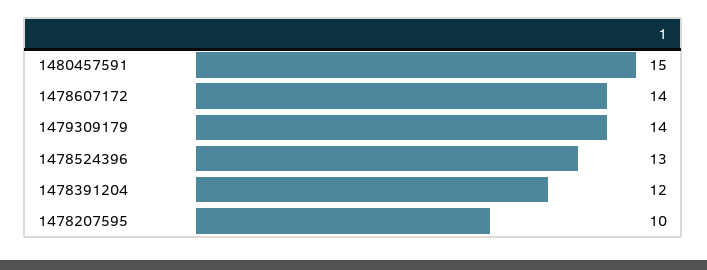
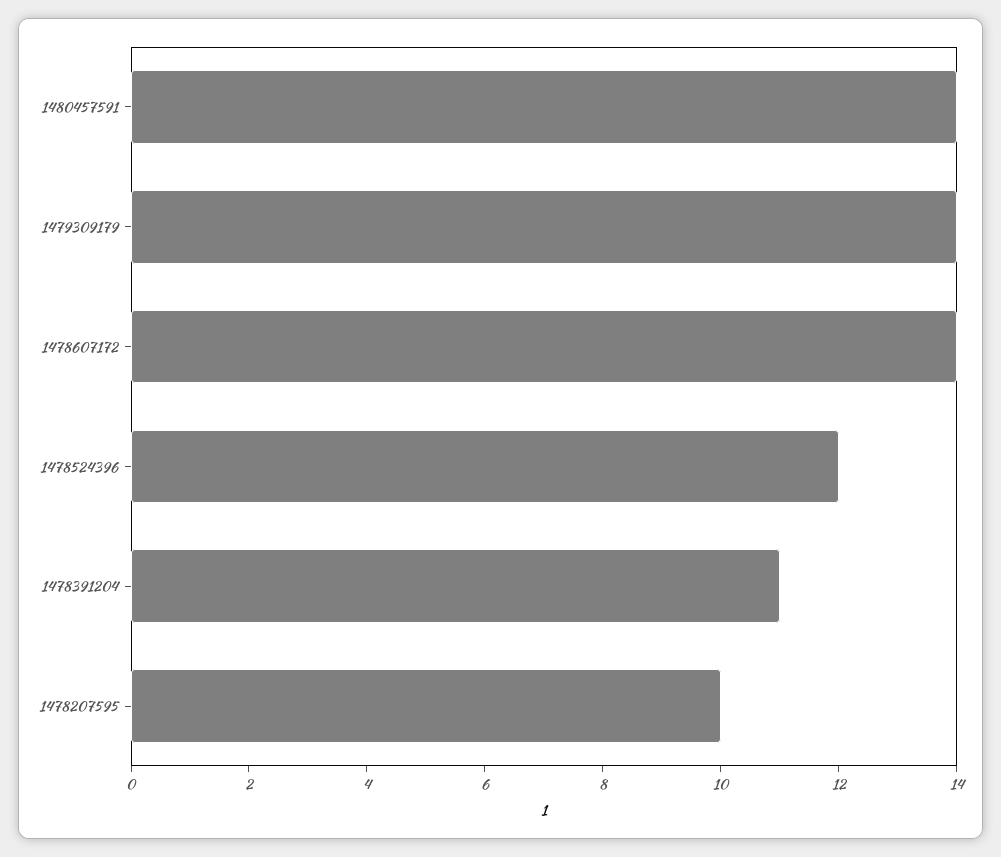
1480457591: 15 -> 14
1478524396: 13 -> 12
1478391204: 12 -> 11

